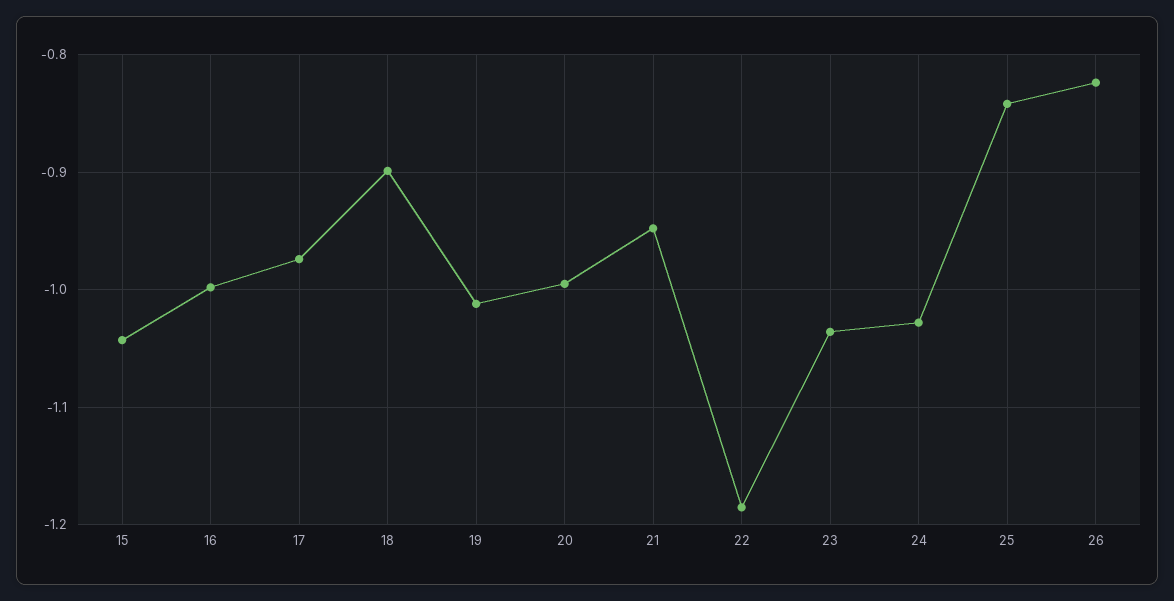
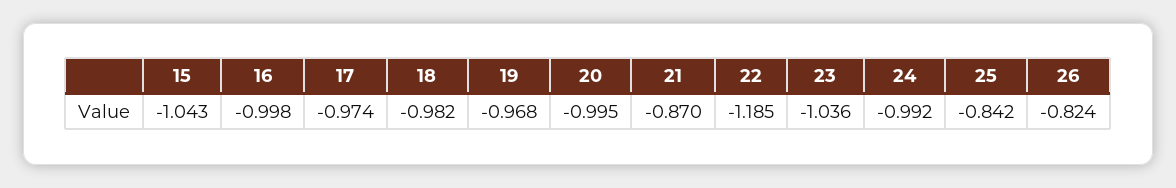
18: -0.9 -> -0.982
19: -1.01 -> -0.968
21: -0.95 -> -0.87
24: -1.03 -> -0.992

